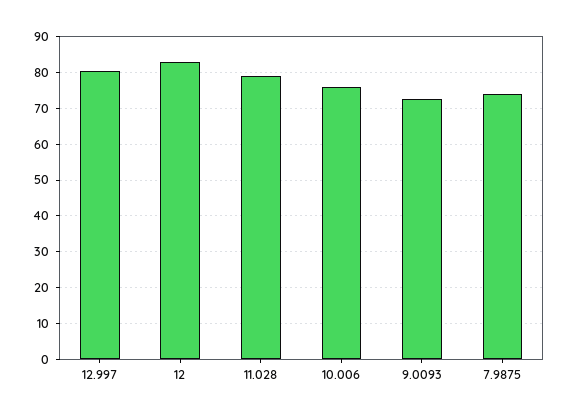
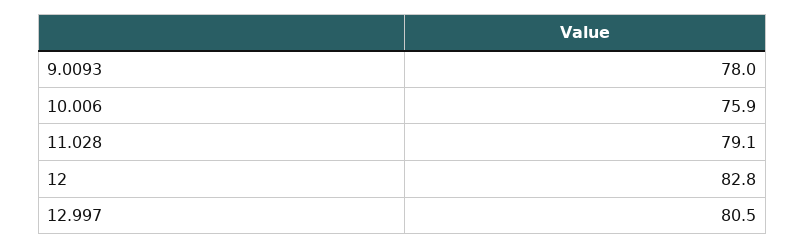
9.0093: 72 -> 78
7.9875: 74 -> none

